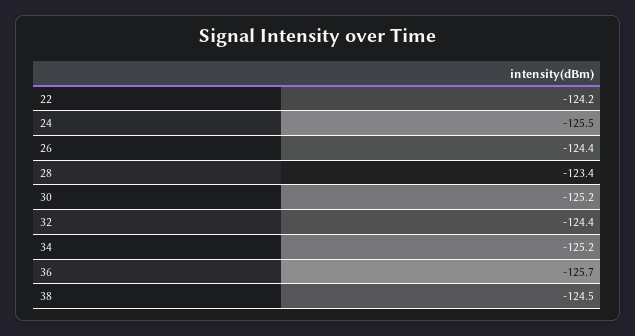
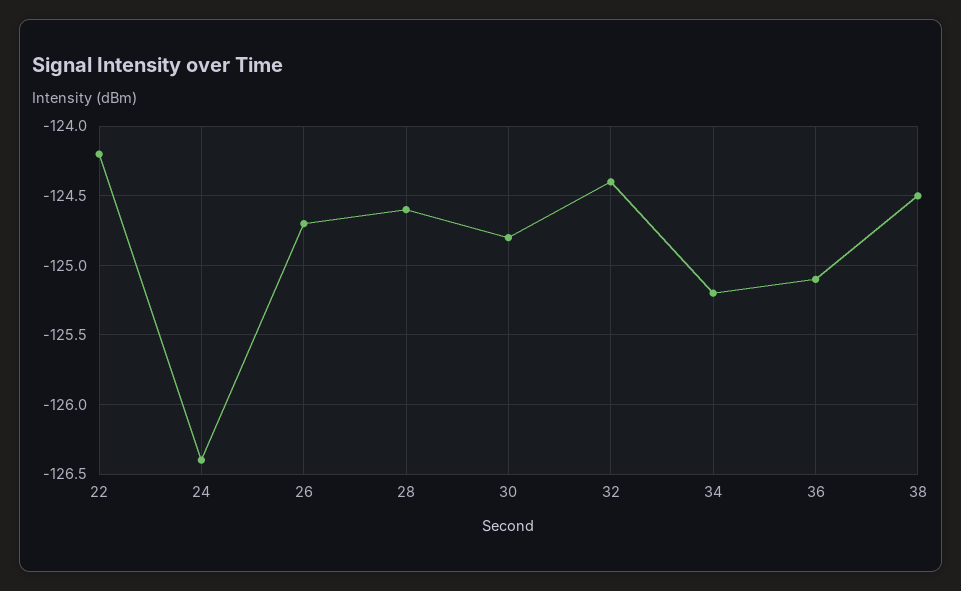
24: -125.5 -> -126.4
26: -124.4 -> -124.7
28: -123.4 -> -124.6
30: -125.2 -> -124.8
36: -125.7 -> -125.1

